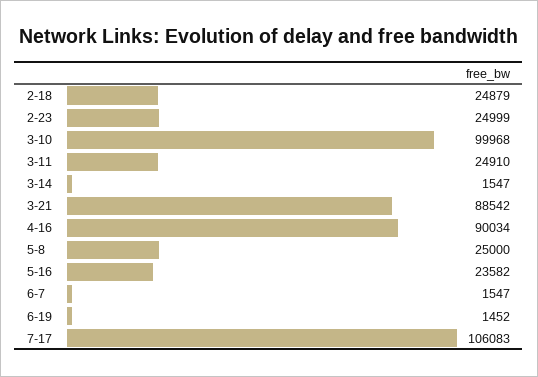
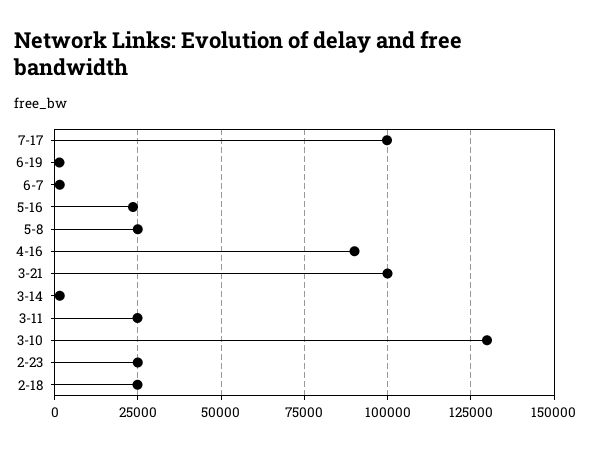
3-10: 99968 -> 130000
3-21: 88542 -> 100000
7-17: 106083 -> 100000

